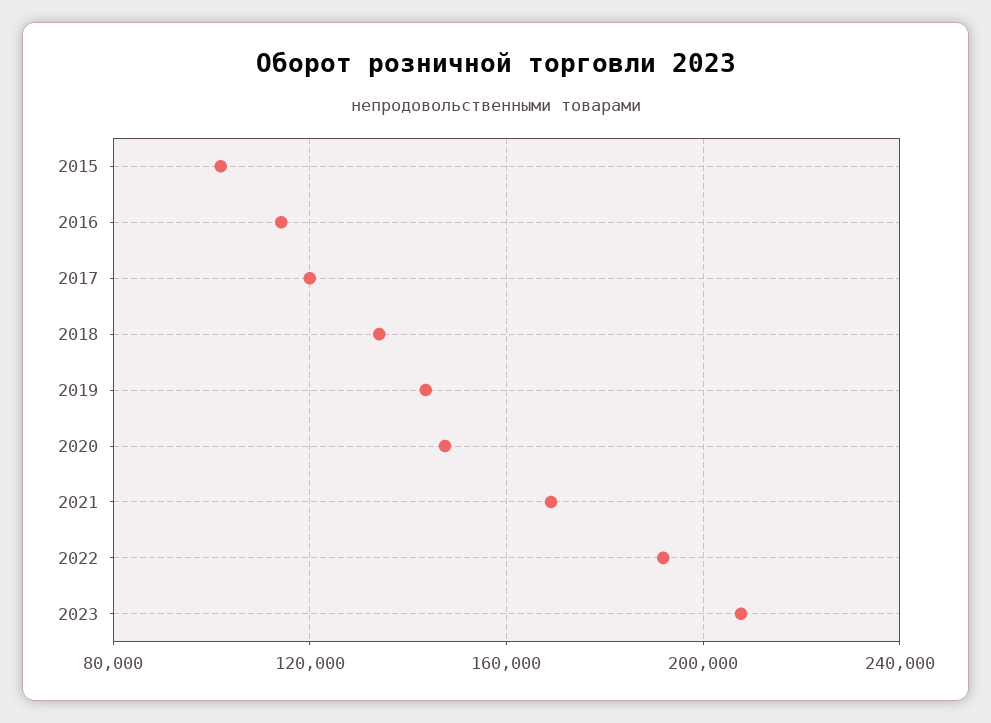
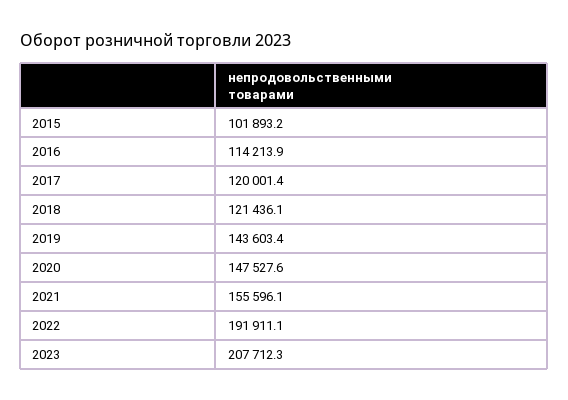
2018: 135000 -> 121436.1
2021: 170000 -> 155596.1

